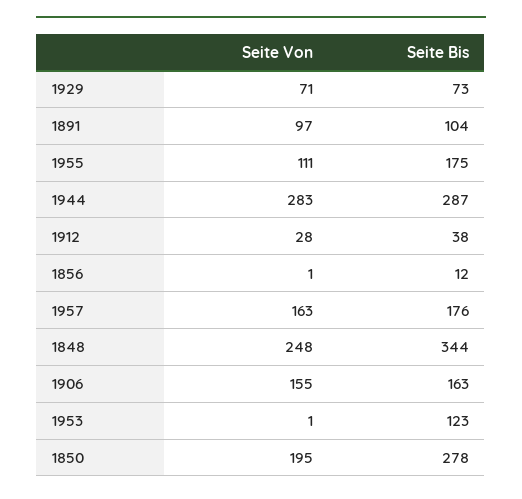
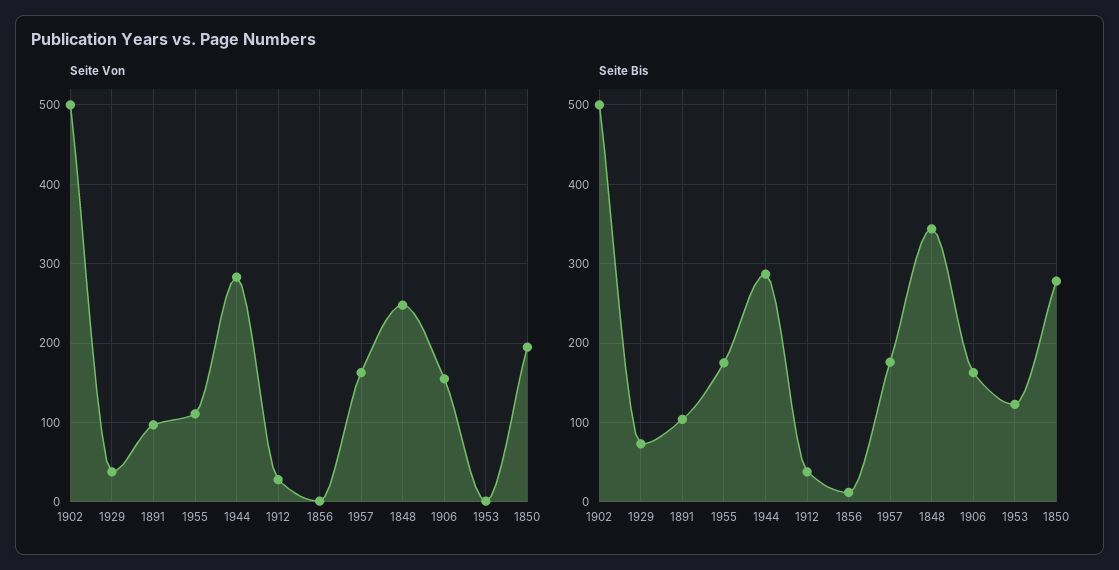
Seite Von, 1929: 71 -> 40
Seite Von, 1902: none -> 500
Seite Bis, 1902: none -> 500

